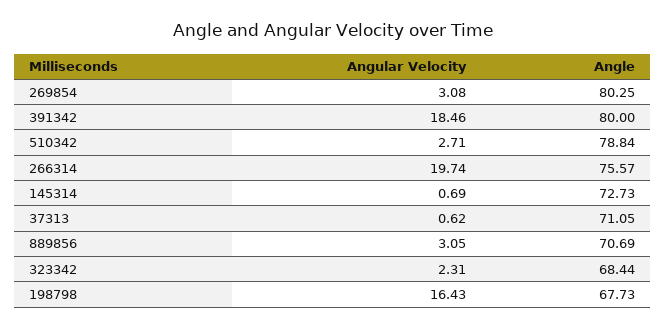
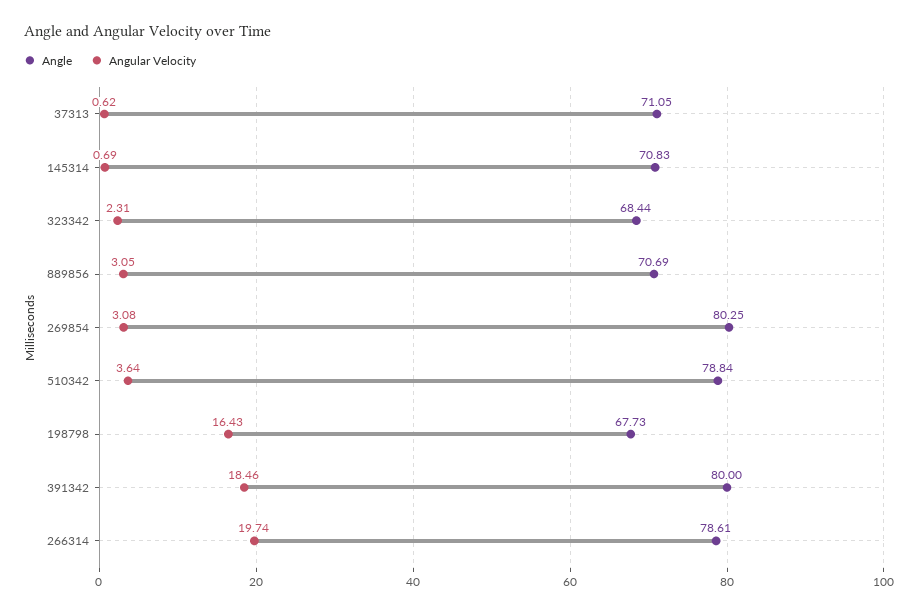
Angular Velocity, 510342: 2.71 -> 3.64
Angle, 266314: 75.57 -> 78.61
Angle, 145314: 72.73 -> 70.83

